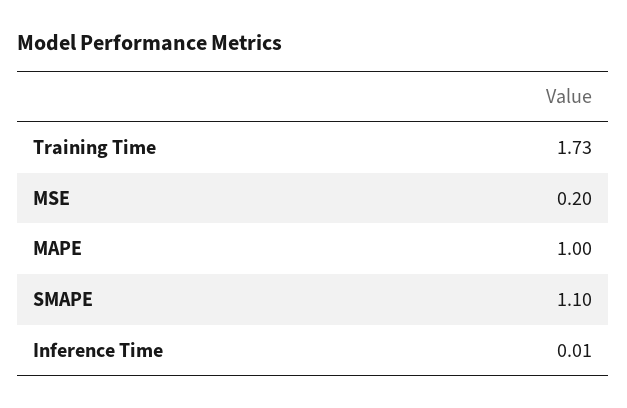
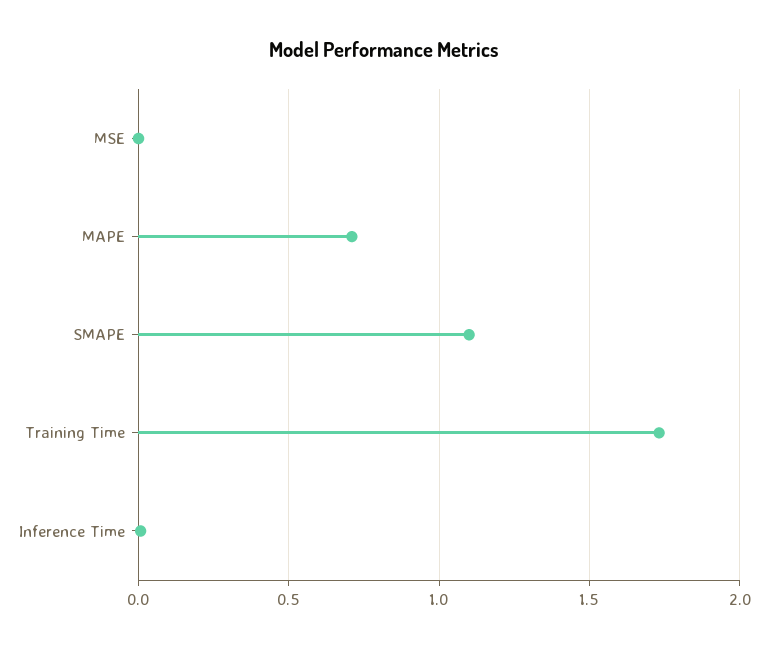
MSE: 0.2 -> 0
MAPE: 1 -> 0.7

